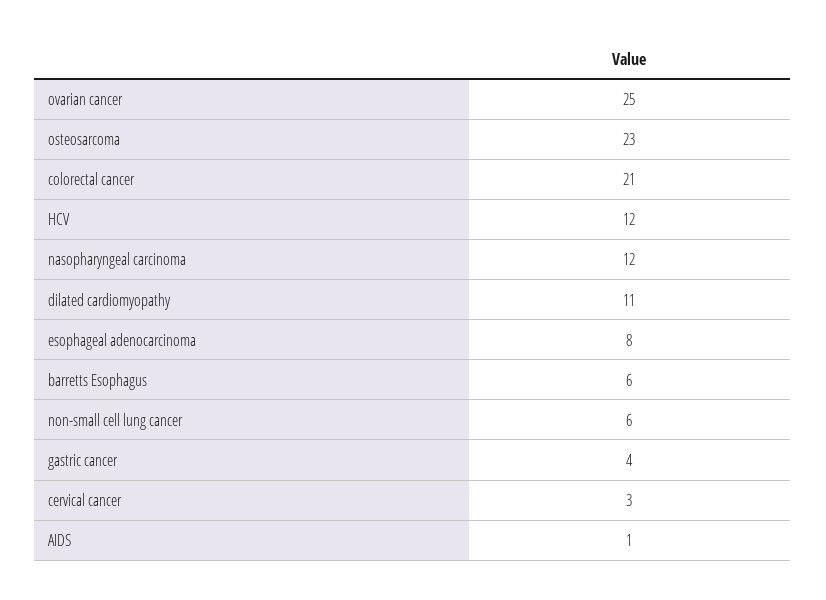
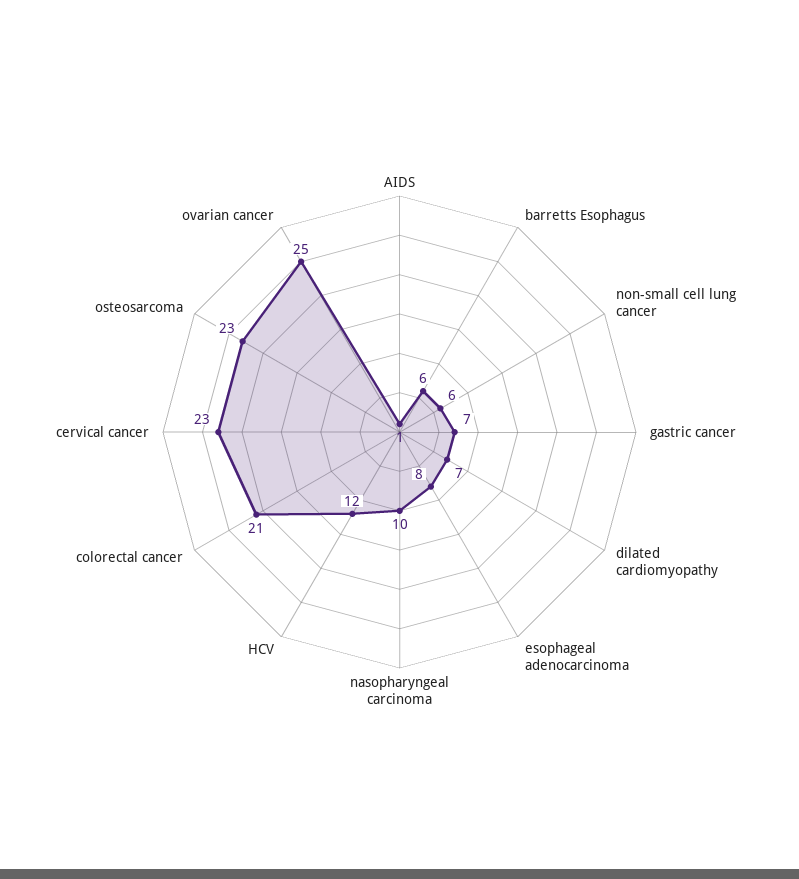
nasopharyngeal carcinoma: 12 -> 10
dilated cardiomyopathy: 11 -> 7
gastric cancer: 4 -> 7
cervical cancer: 3 -> 23

